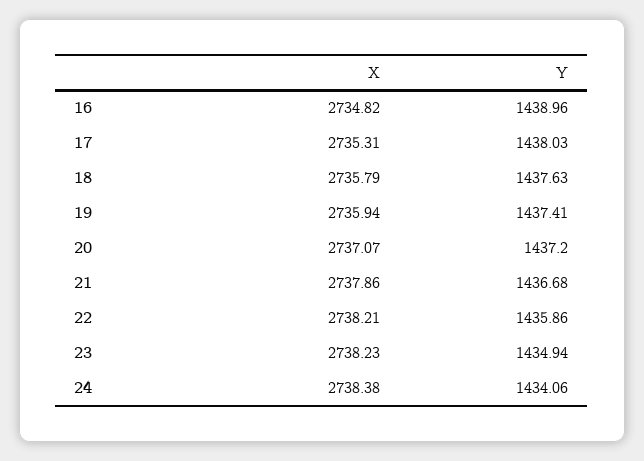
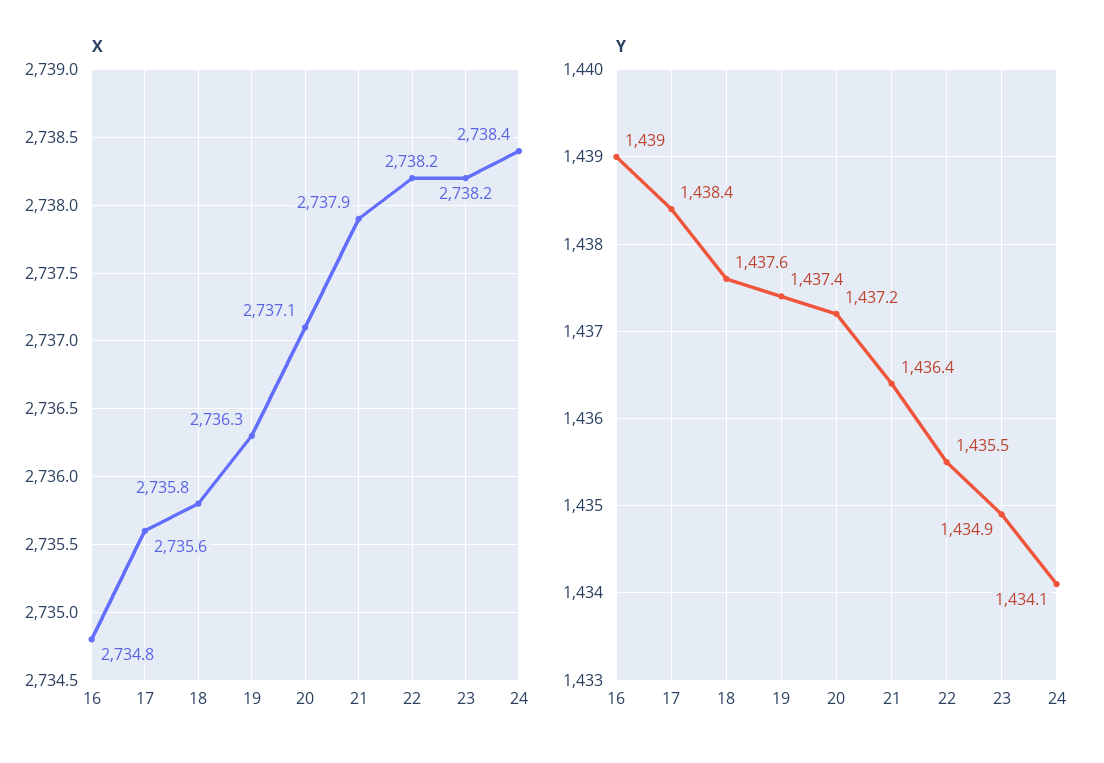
X, 17: 2735.31 -> 2735.6
Y, 17: 1438.03 -> 1438.4
X, 19: 2735.94 -> 2736.3
Y, 21: 1436.68 -> 1436.4
Y, 22: 1435.86 -> 1435.5

